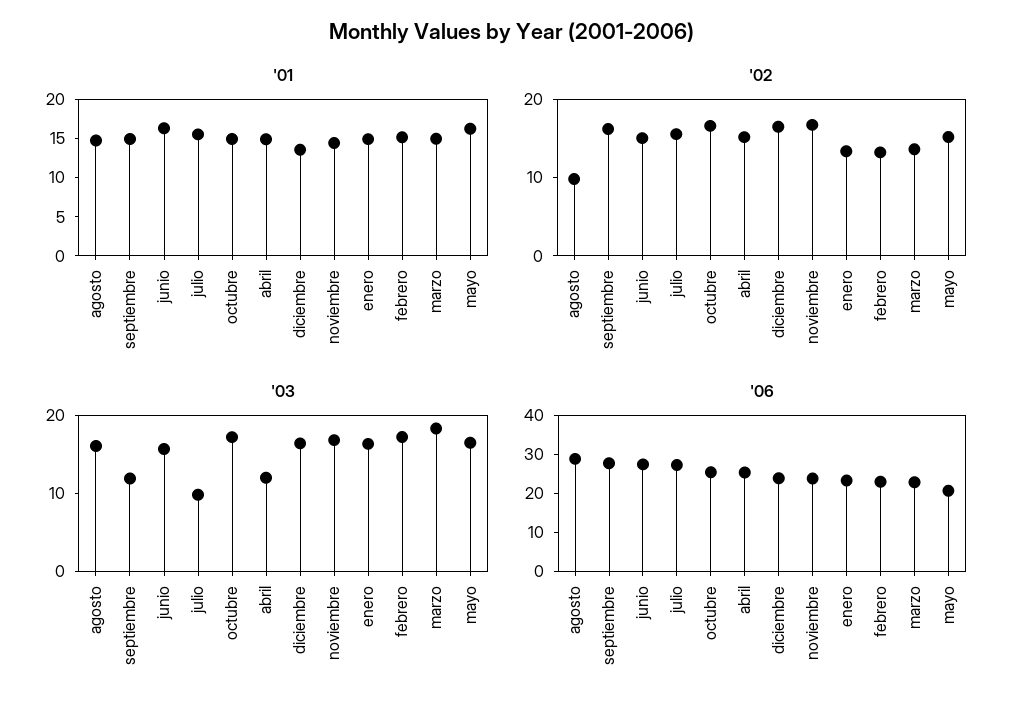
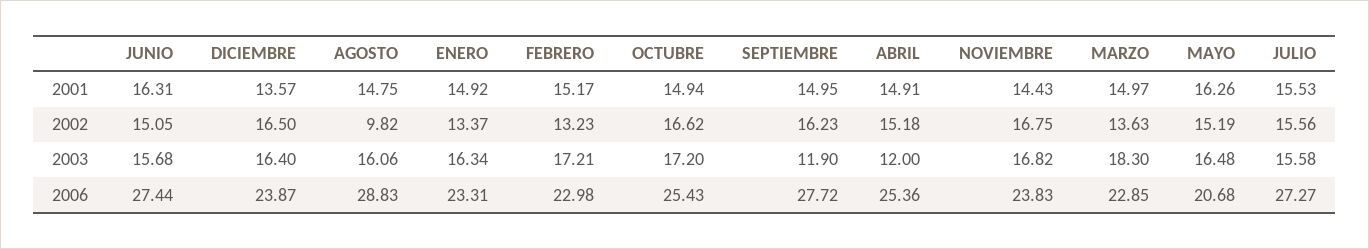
'03, julio: 10 -> 15.58

